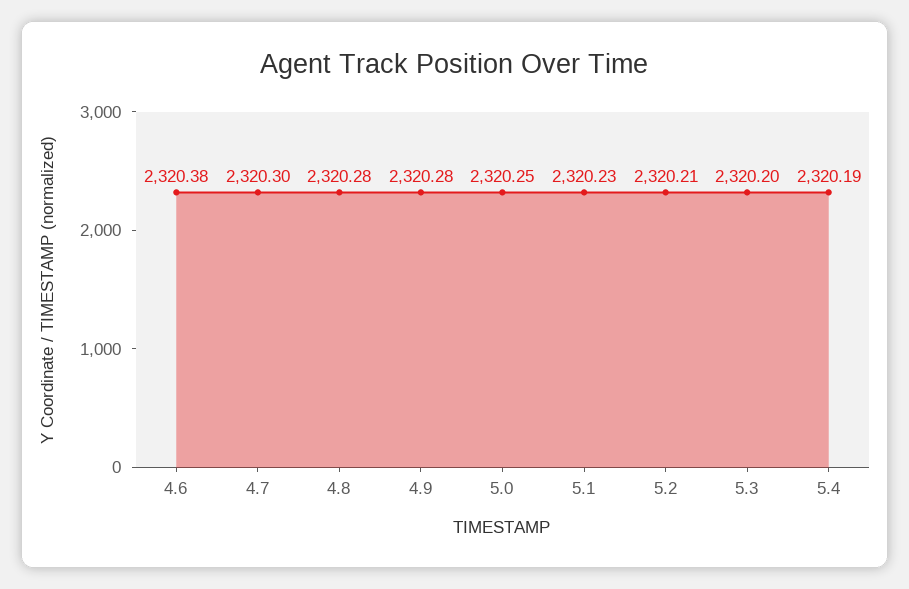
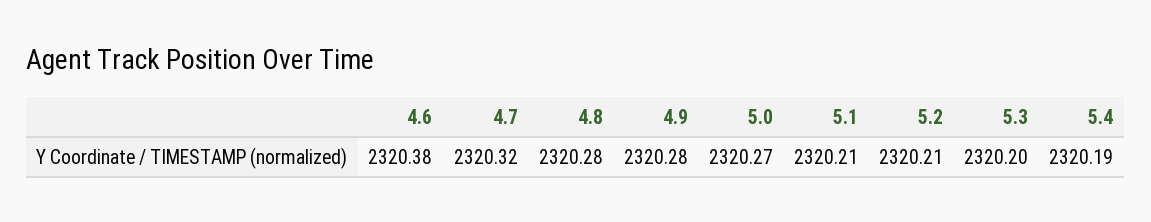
4.7: 2320.3 -> 2320.32
5.0: 2320.25 -> 2320.27
5.1: 2320.23 -> 2320.21

